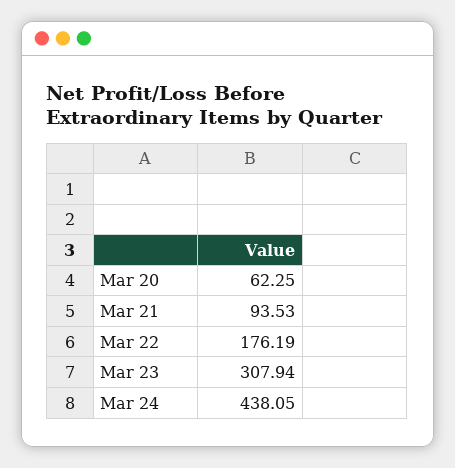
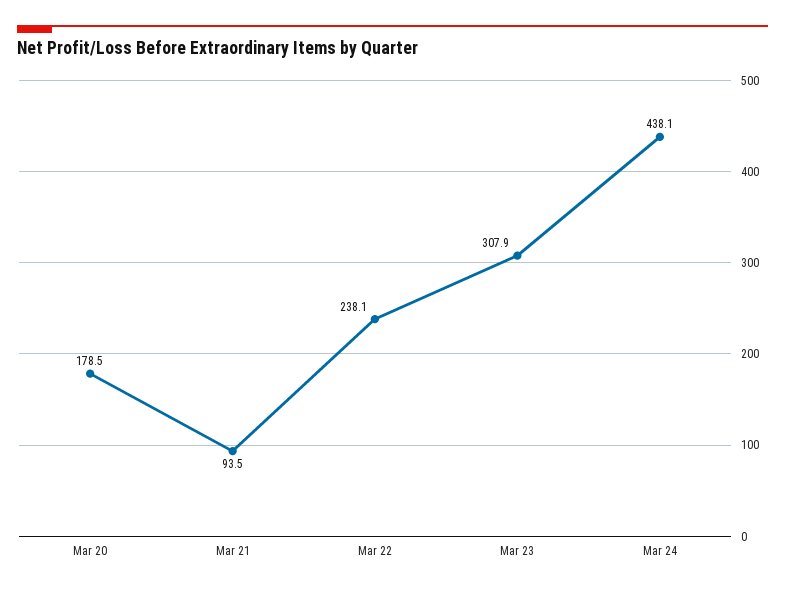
Mar 20: 62.25 -> 178.5
Mar 22: 176.19 -> 238.1

